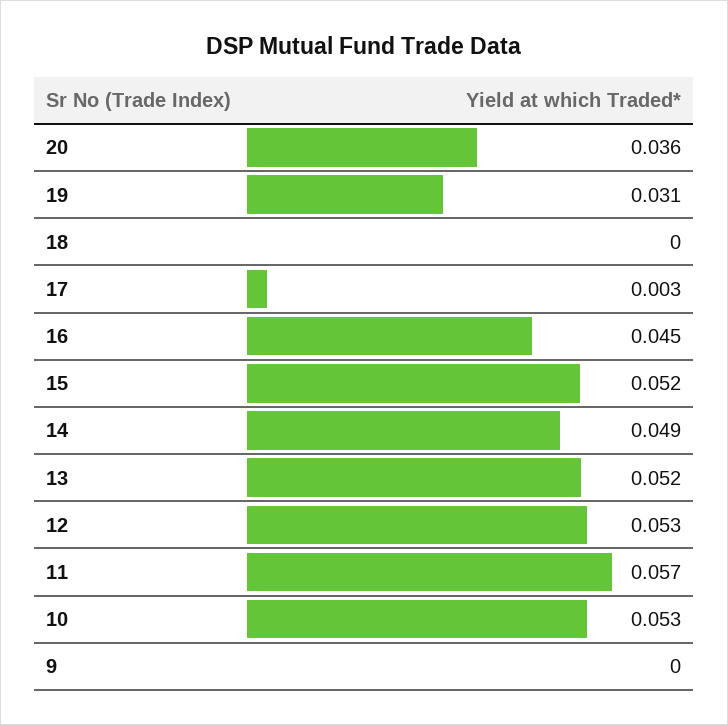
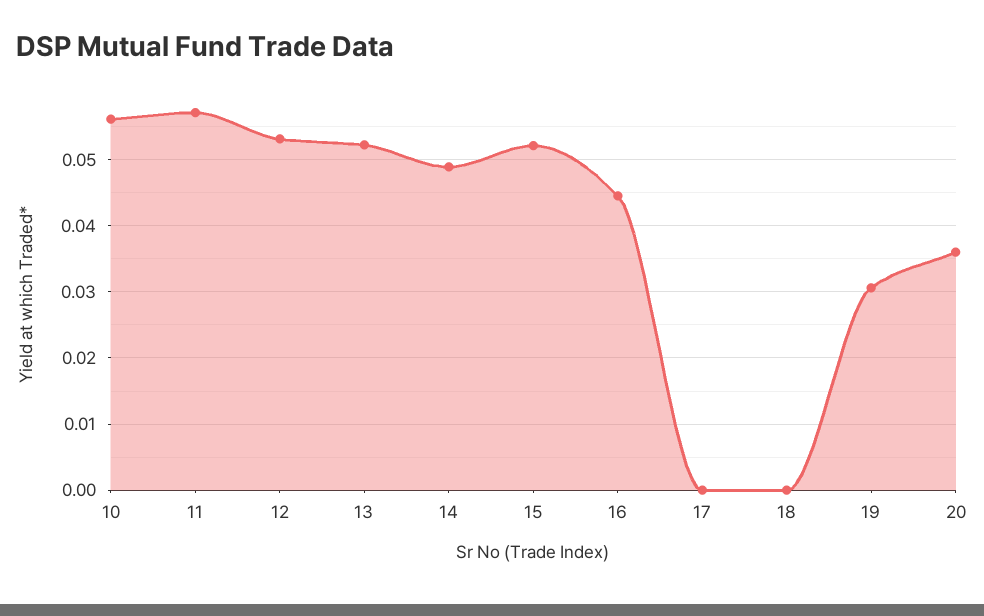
17: 0.003 -> 0
10: 0.053 -> 0.056
9: 0 -> none

